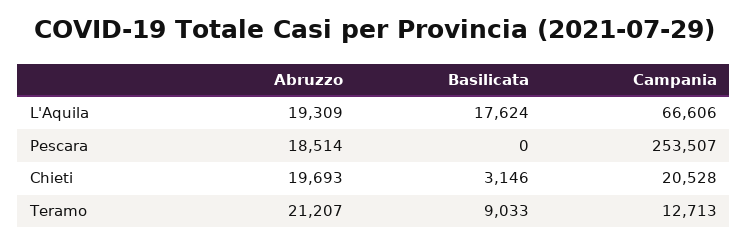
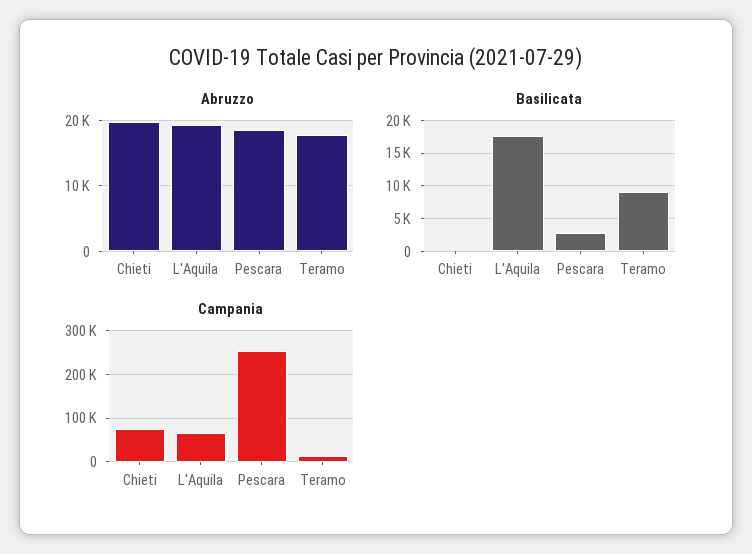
Basilicata, Pescara: 0 -> 3000
Basilicata, Chieti: 3146 -> 0
Campania, Chieti: 20528 -> 80000
Abruzzo, Teramo: 21207 -> 18000

